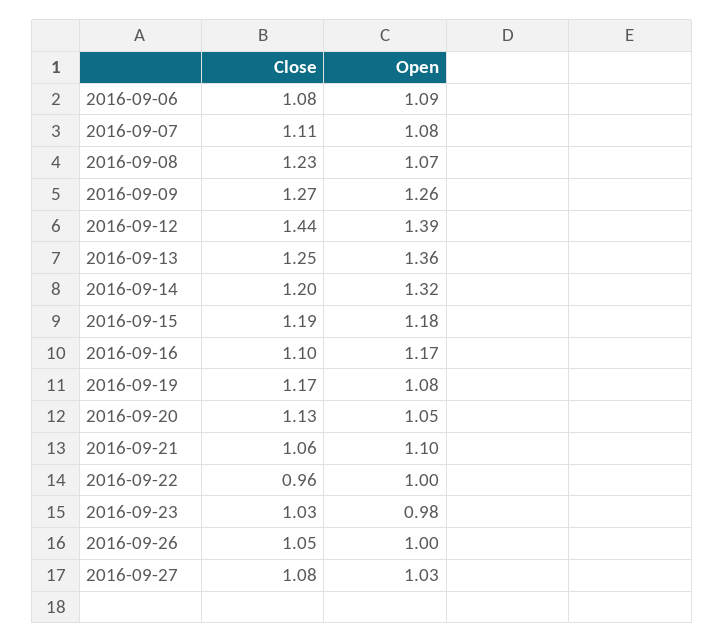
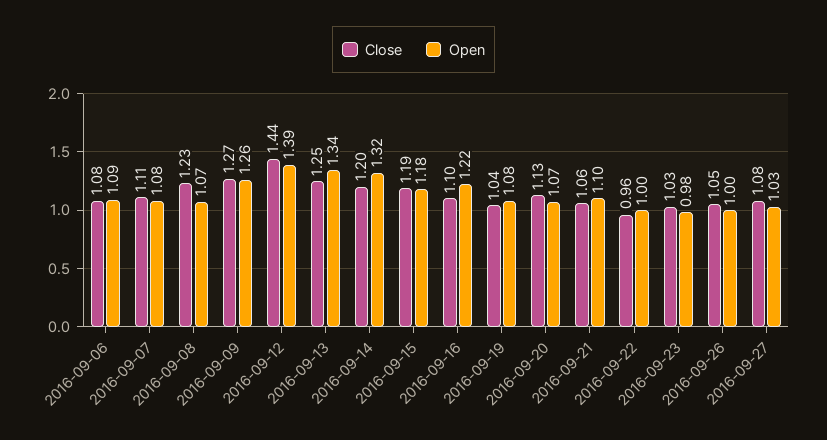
Open, 2016-09-13: 1.36 -> 1.34
Open, 2016-09-16: 1.17 -> 1.22
Close, 2016-09-19: 1.17 -> 1.04
Open, 2016-09-20: 1.05 -> 1.07

